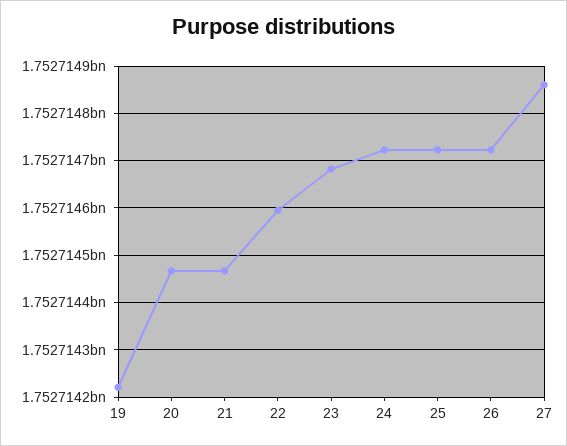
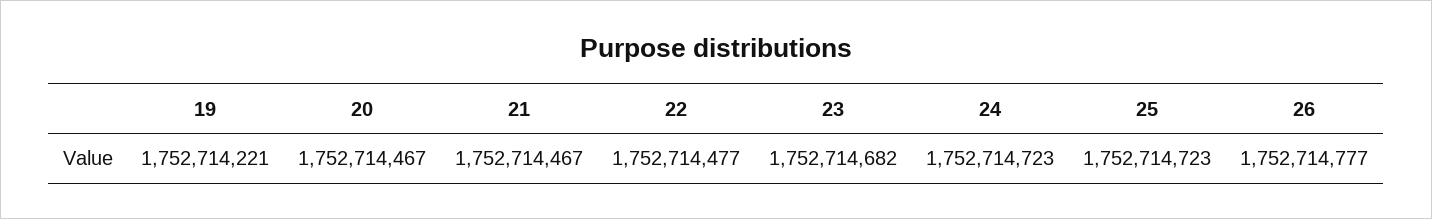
22: 1752714600 -> 1752714477
26: 1752714720 -> 1752714777
27: 1752714860 -> none

